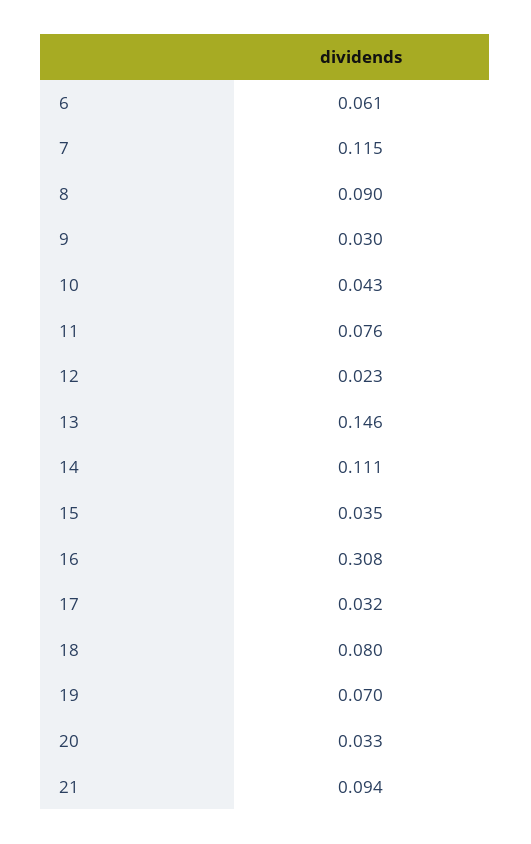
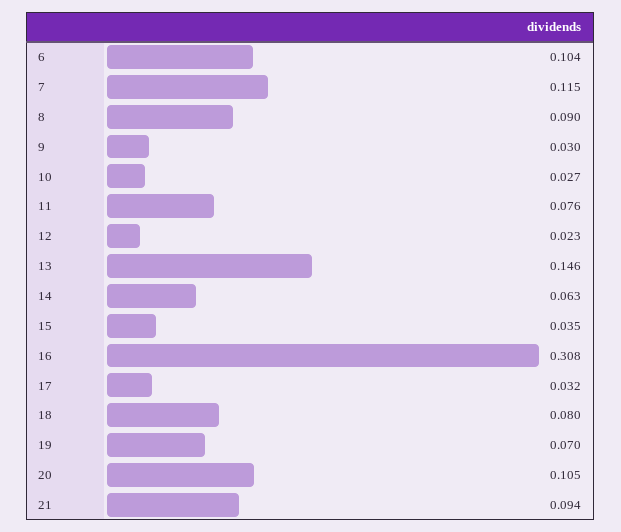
6: 0.061 -> 0.104
10: 0.043 -> 0.027
14: 0.111 -> 0.063
20: 0.033 -> 0.105

